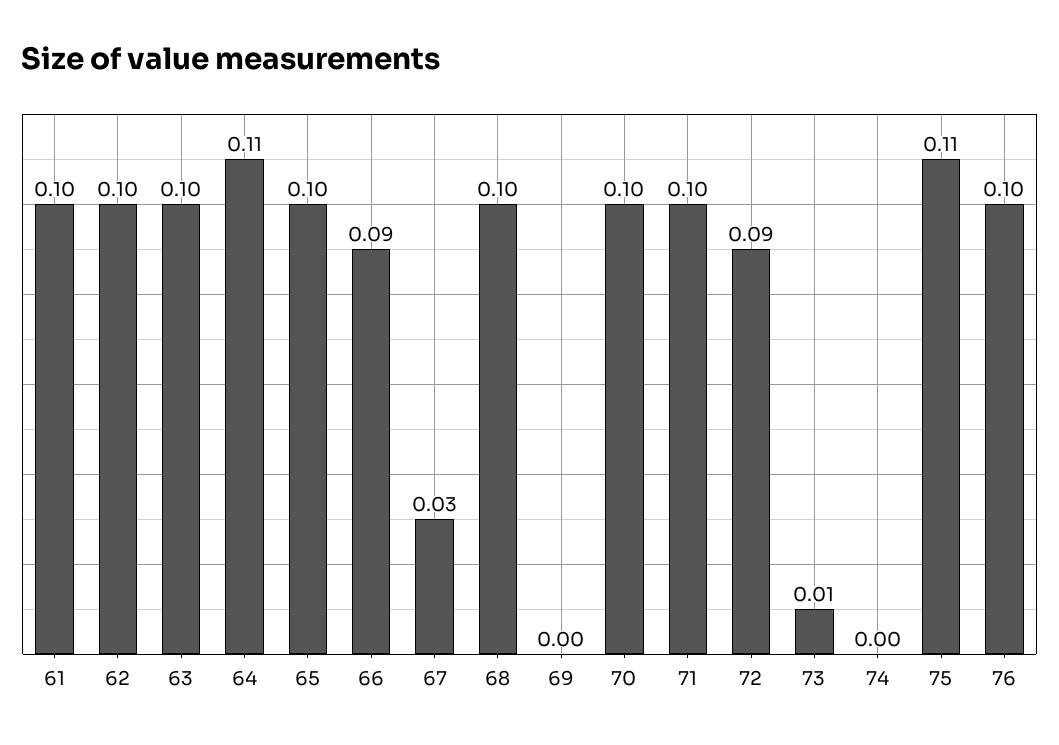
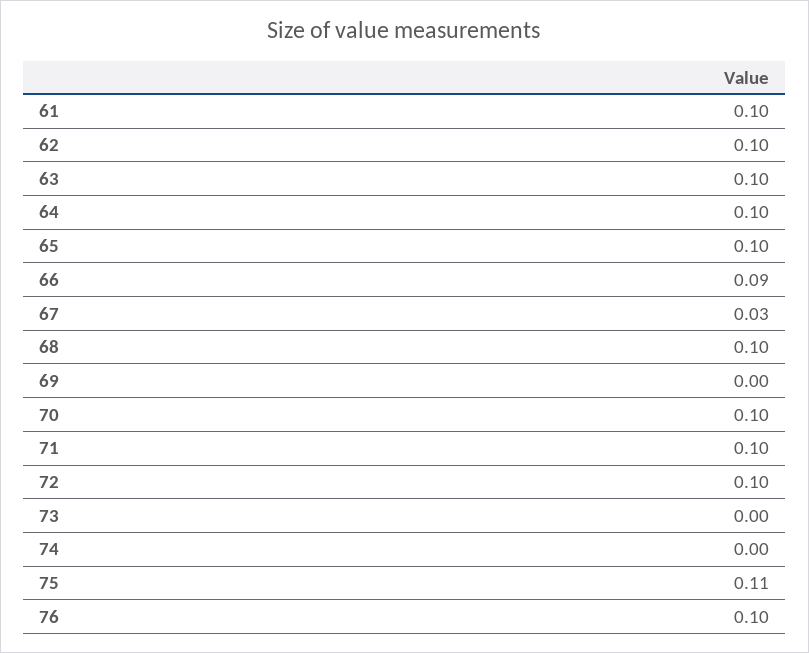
64: 0.11 -> 0.1
72: 0.09 -> 0.1
73: 0.01 -> 0

